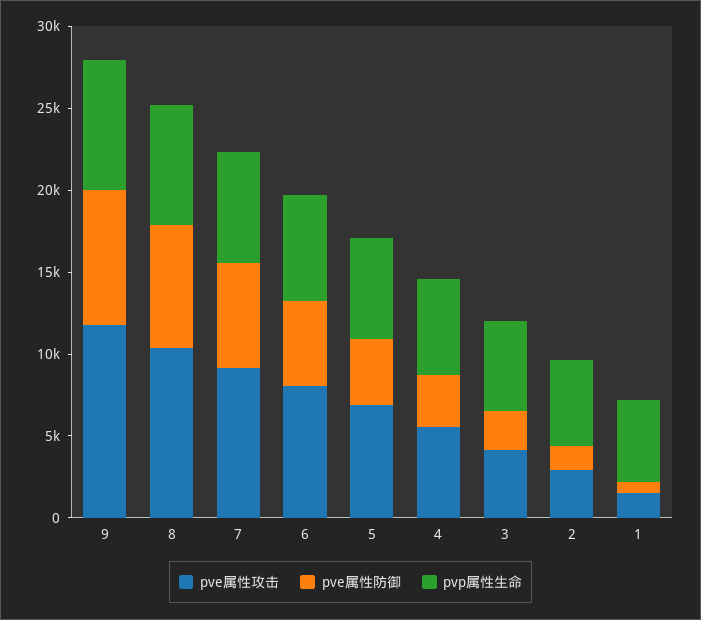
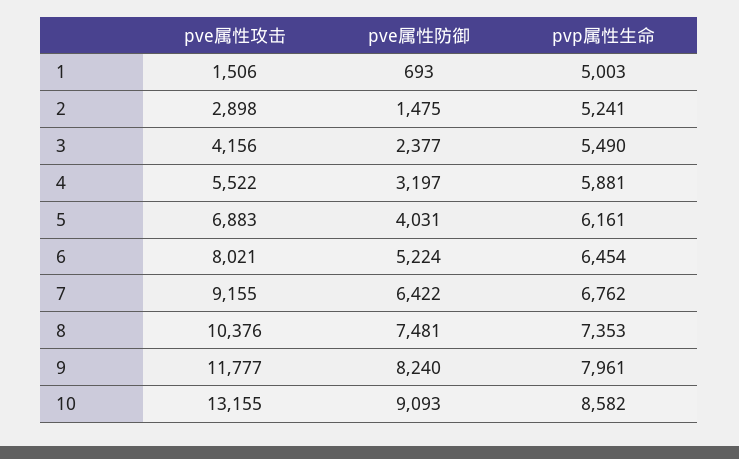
pve属性攻击, 10: none -> 13155
pve属性防御, 10: none -> 9093
pvp属性生命, 10: none -> 8582

